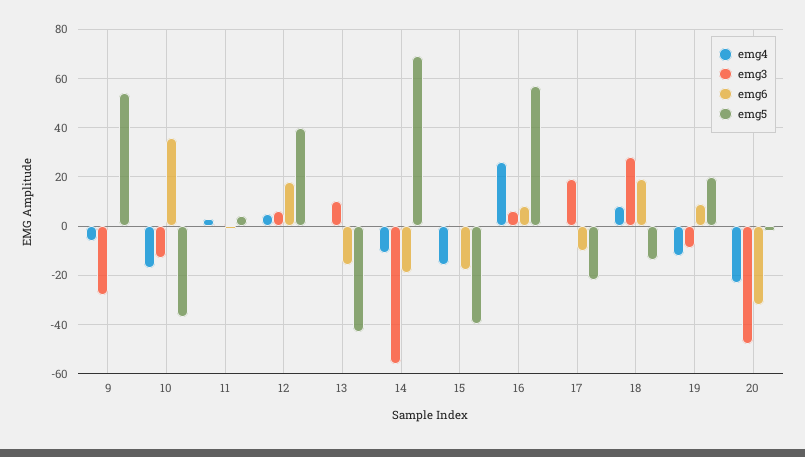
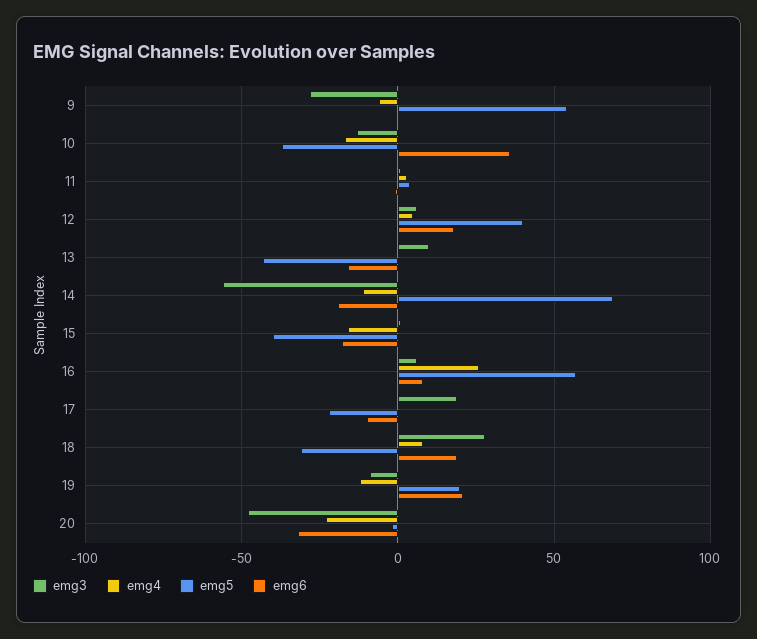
emg5, 18: -15 -> -30
emg6, 19: 10 -> 20

